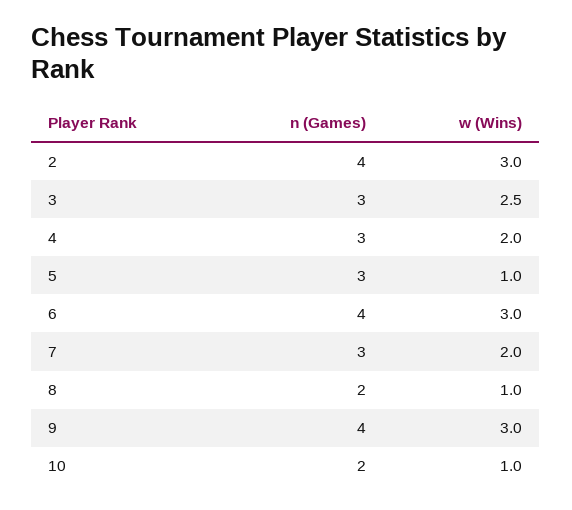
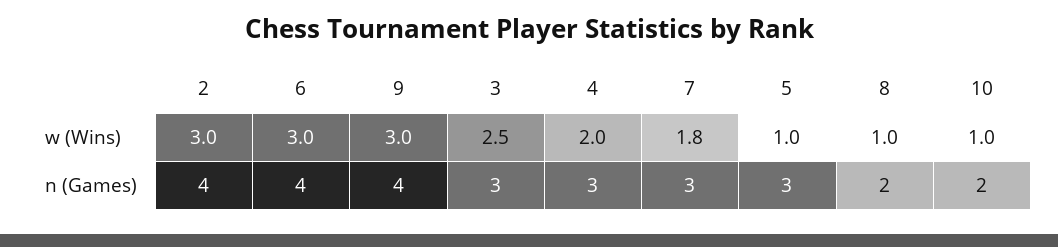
w (Wins), 7: 2 -> 1.8

